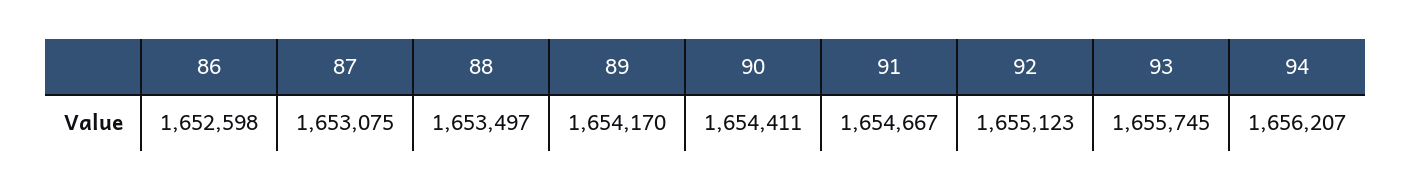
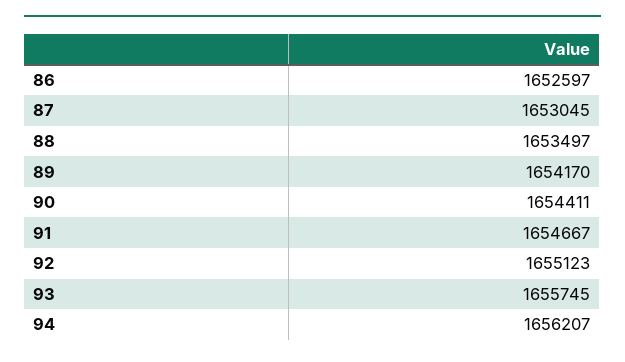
86: 1652598 -> 1652597
87: 1653075 -> 1653045

